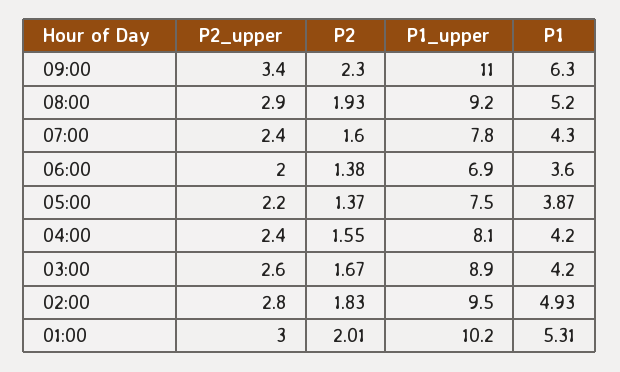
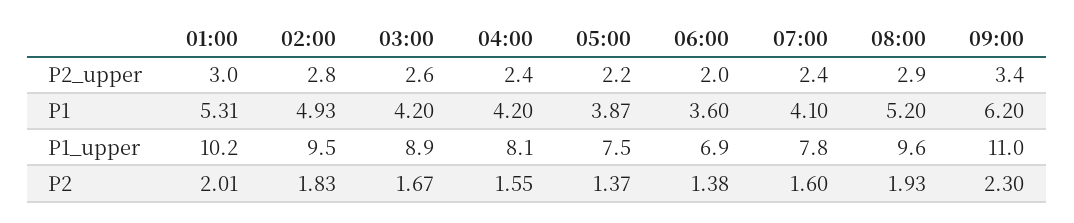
P1, 09:00: 6.3 -> 6.2
P1_upper, 08:00: 9.2 -> 9.6
P1, 07:00: 4.3 -> 4.1

